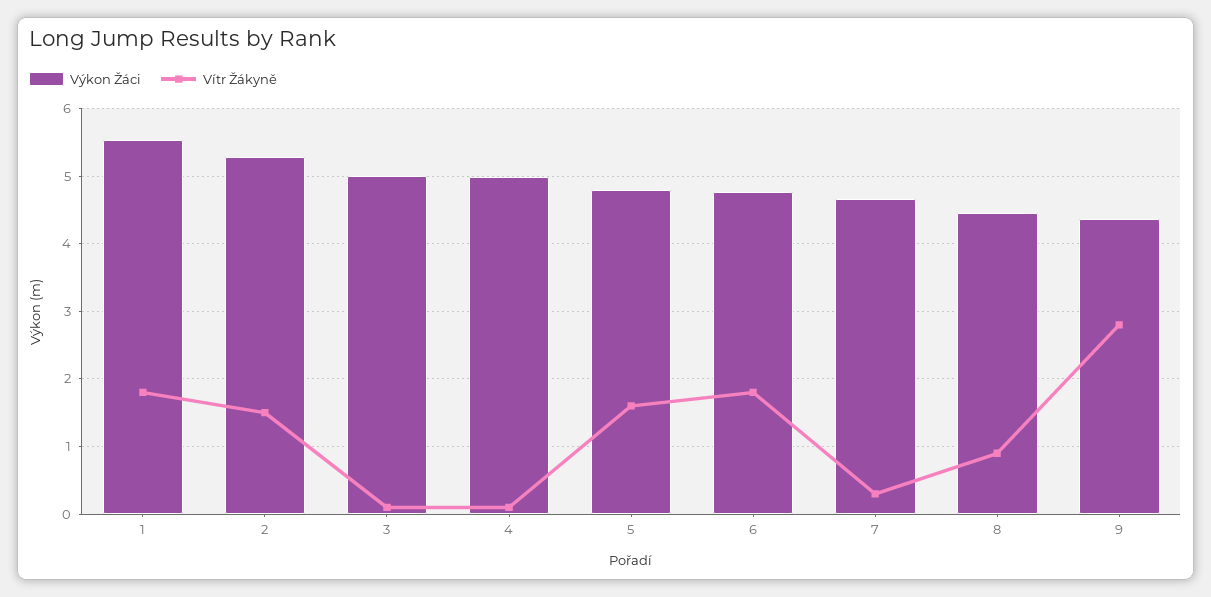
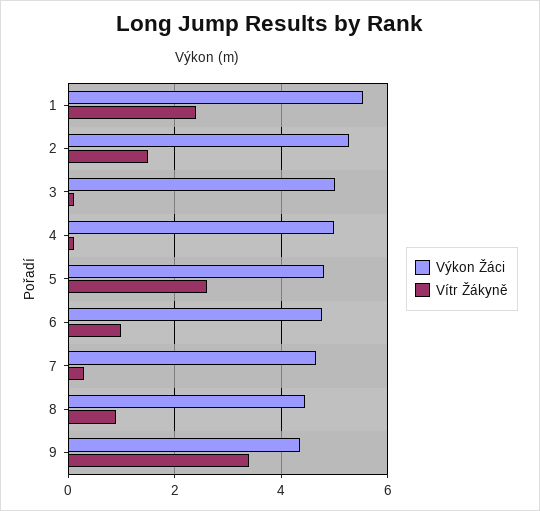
Vítr Žákyně, 1: 1.8 -> 2.4
Vítr Žákyně, 5: 1.6 -> 2.6
Vítr Žákyně, 6: 1.8 -> 1
Vítr Žákyně, 9: 2.8 -> 3.4

